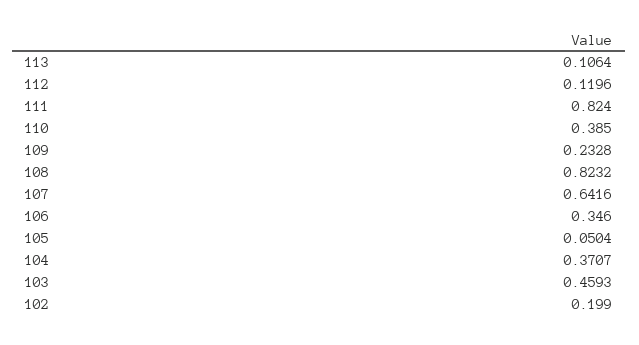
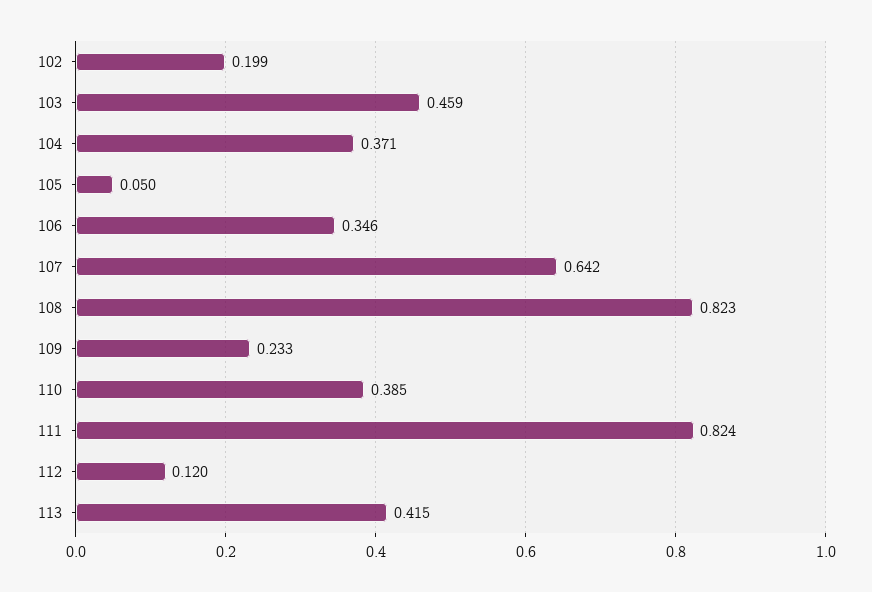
113: 0.1064 -> 0.415

